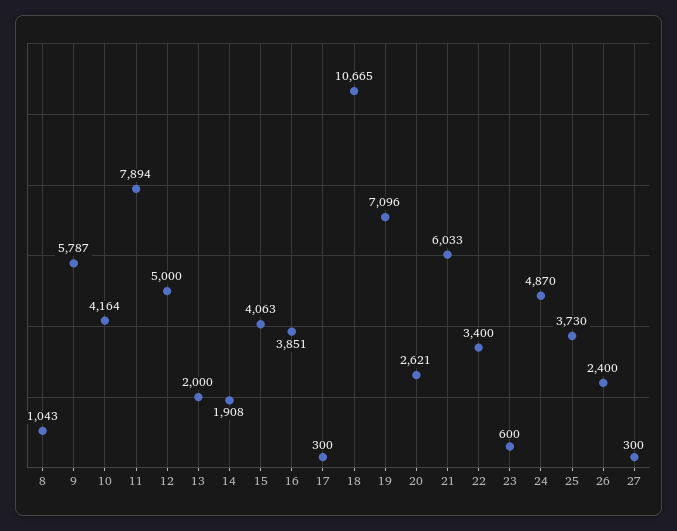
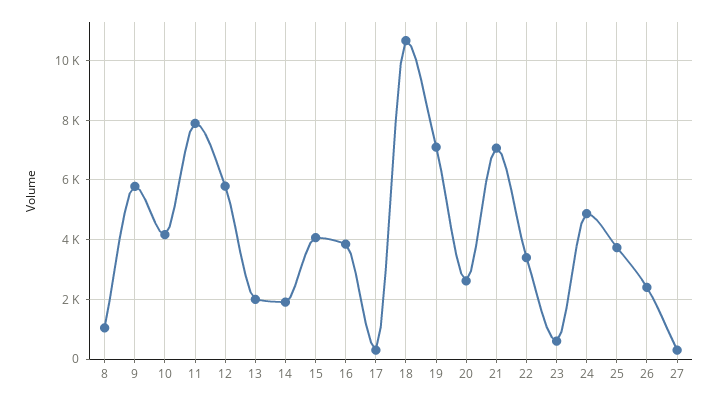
12: 5000 -> 5750
21: 6033 -> 7000

